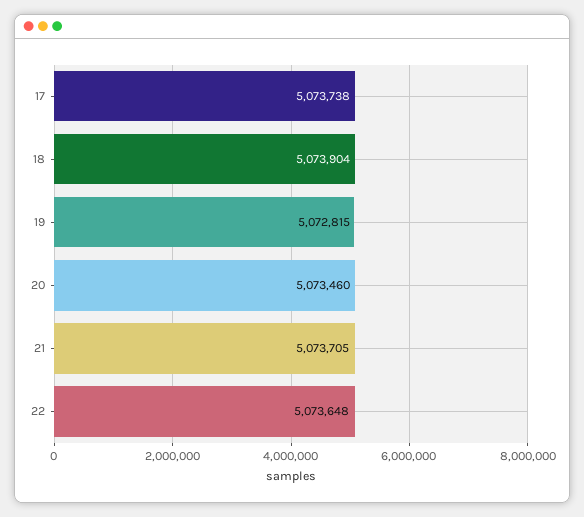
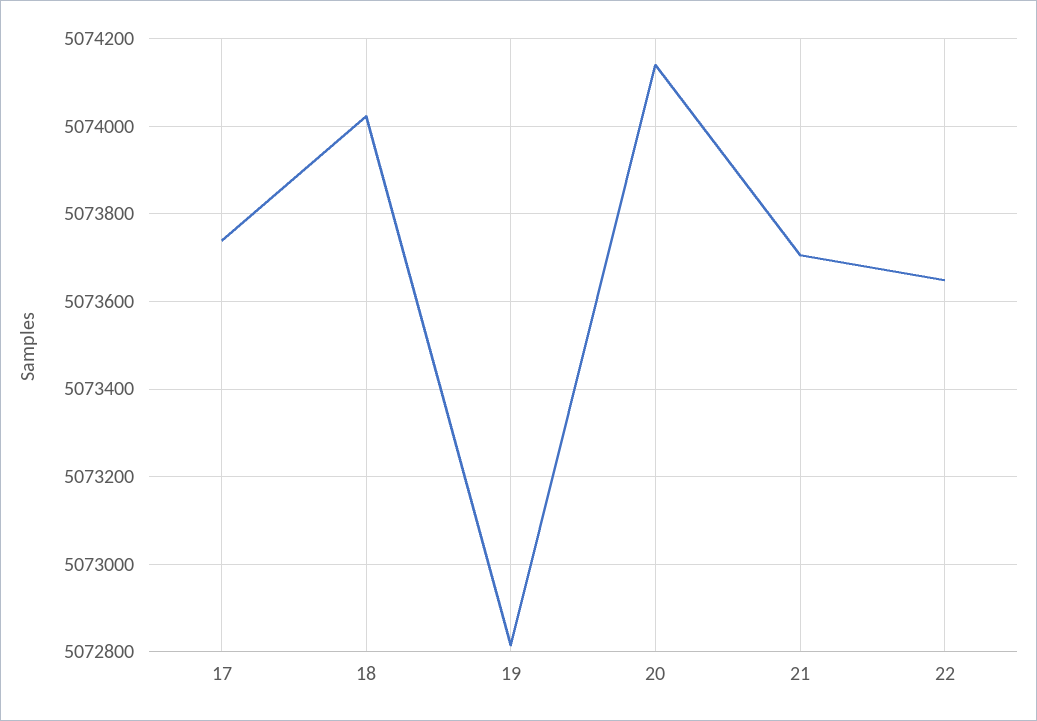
18: 5073904 -> 5074020
20: 5073460 -> 5074140

